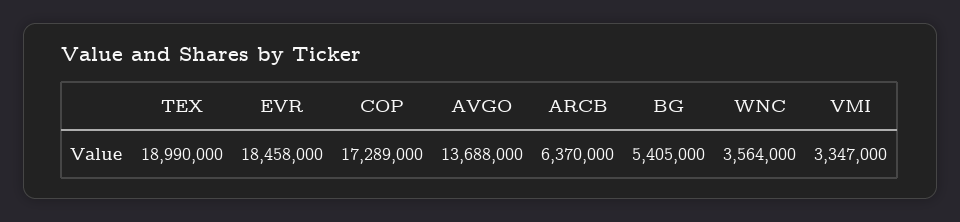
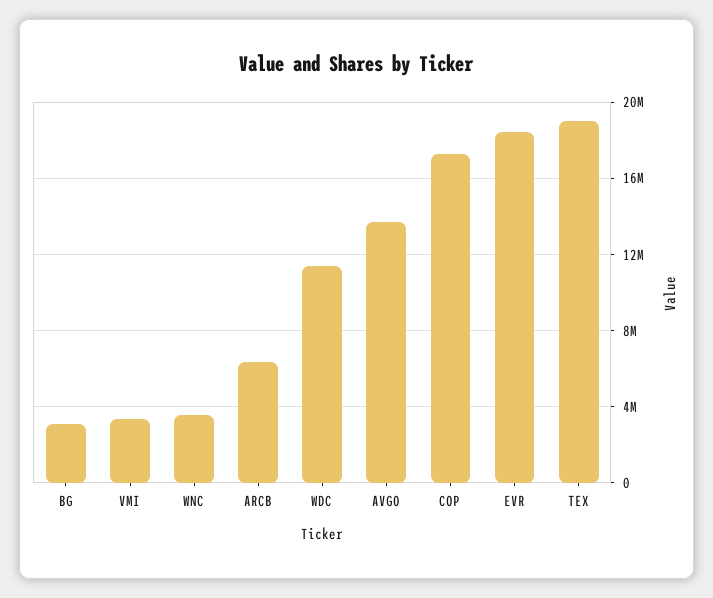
BG: 5405000 -> 3000000
WDC: none -> 11500000

